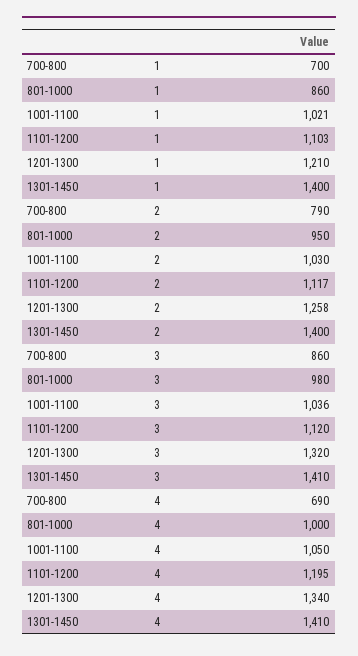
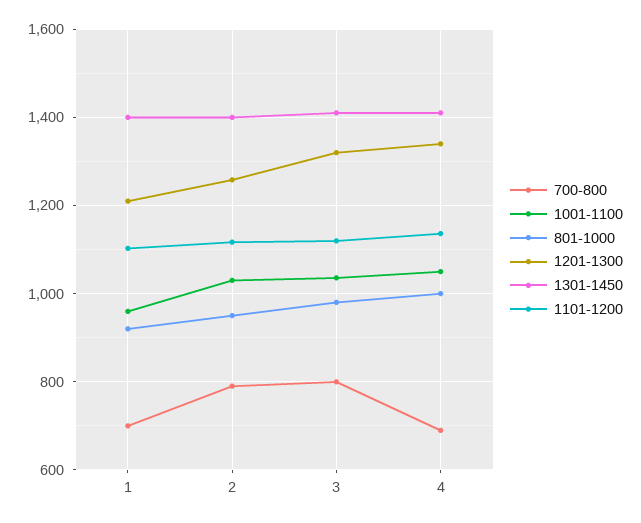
801-1000, 1: 860 -> 920
1001-1100, 1: 1021 -> 960
700-800, 3: 860 -> 800
1101-1200, 4: 1195 -> 1140

